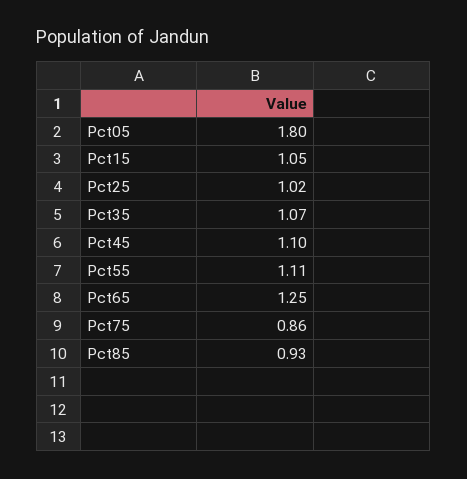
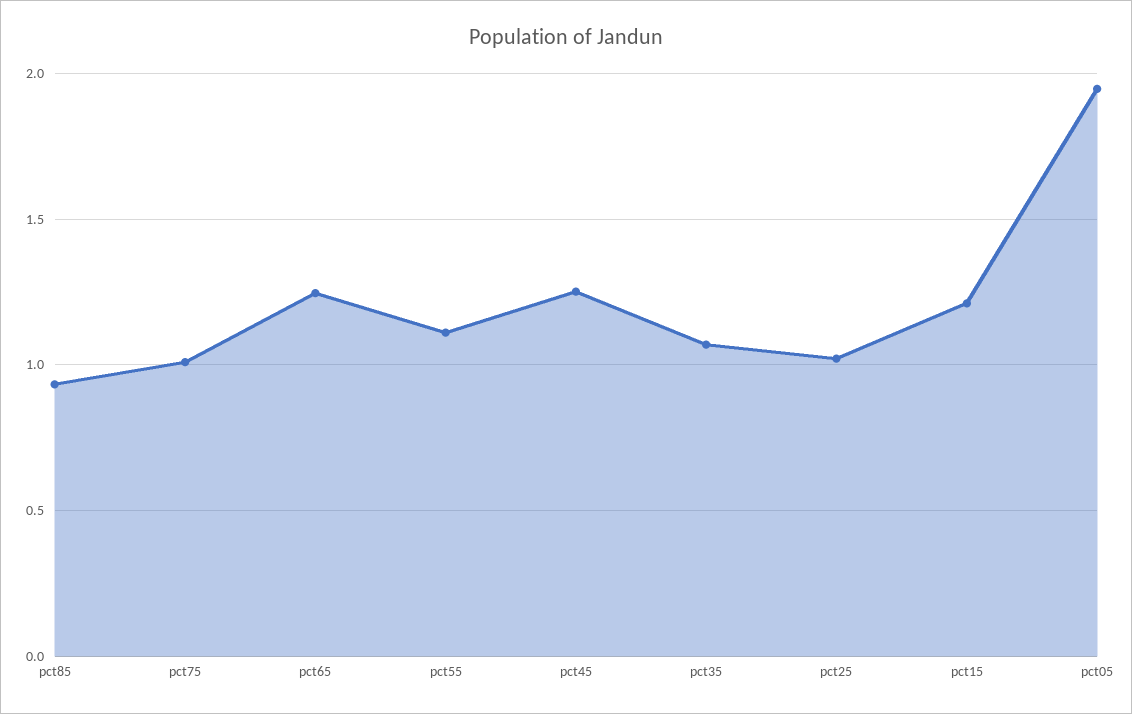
Pct05: 1.8 -> 1.95
Pct15: 1.05 -> 1.2
Pct45: 1.1 -> 1.25
Pct75: 0.86 -> 1

